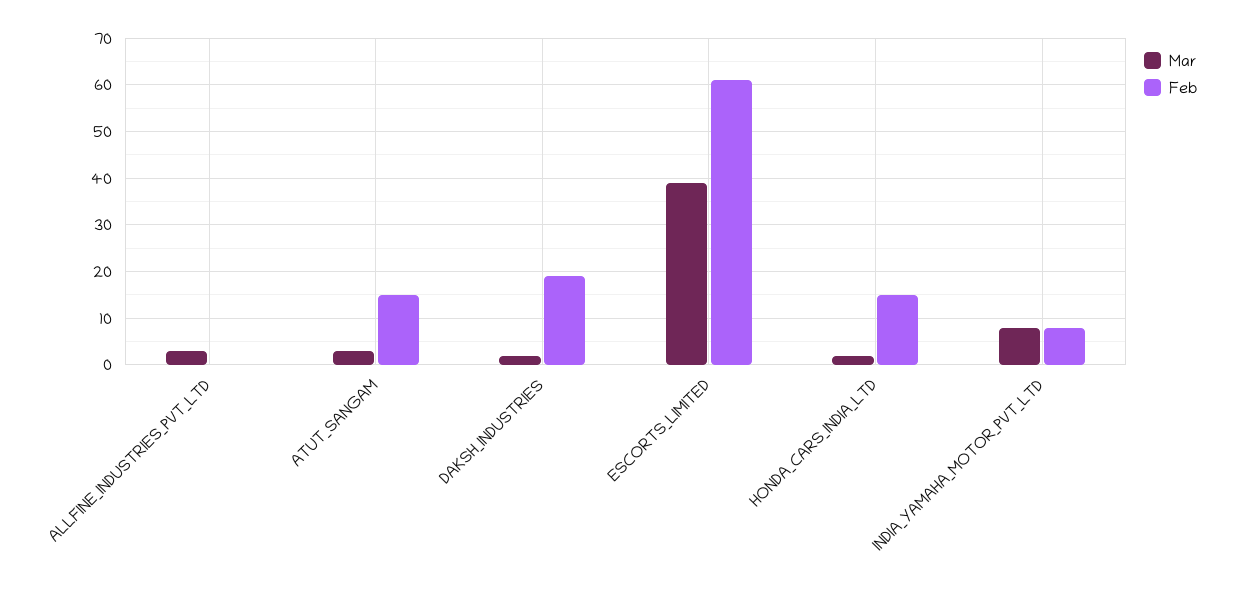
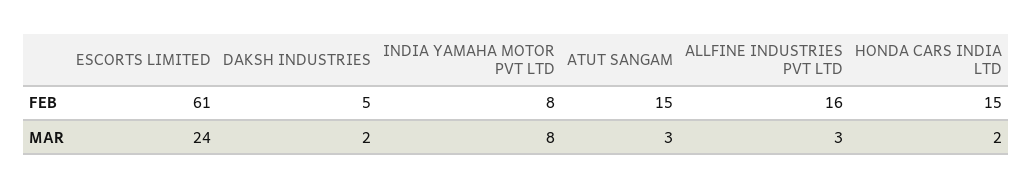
Feb, ALLFINE_INDUSTRIES_PVT_LTD: 0 -> 16
Feb, DAKSH_INDUSTRIES: 20 -> 5
Mar, ESCORTS_LIMITED: 40 -> 24

